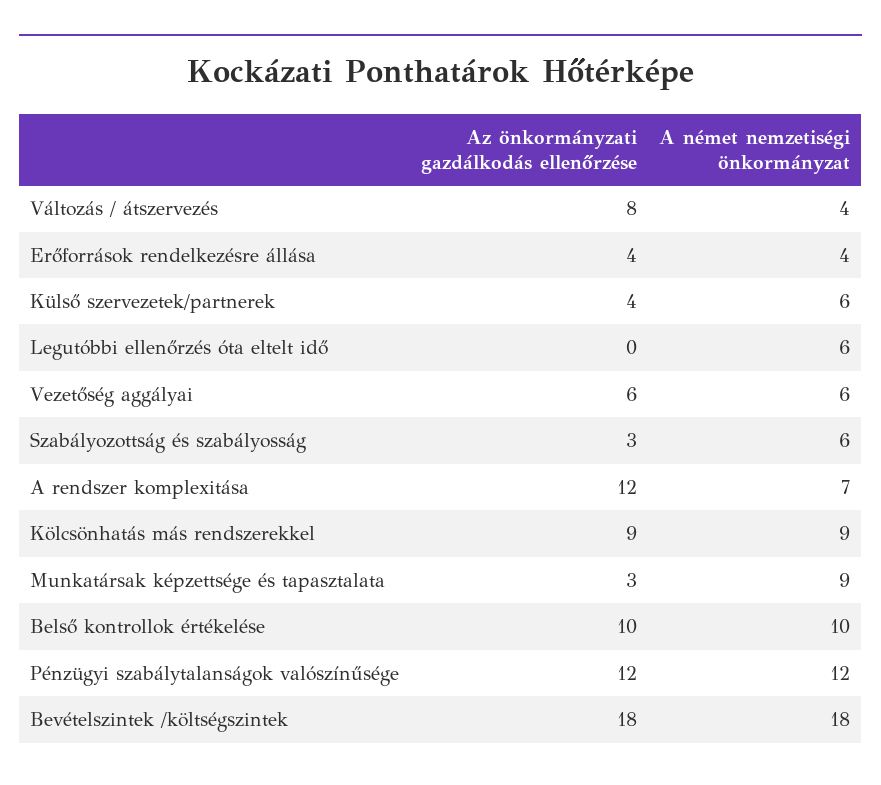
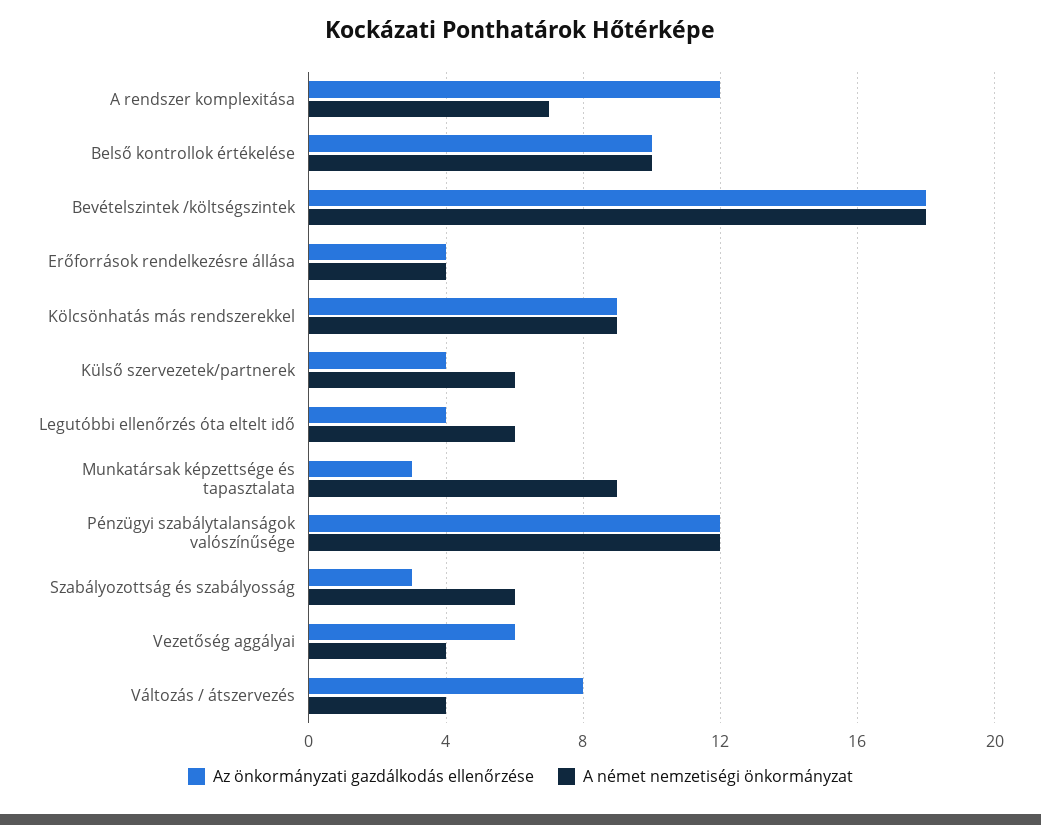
Az önkormányzati gazdálkodás ellenőrzése, Legutóbbi ellenőrzés óta eltelt idő: 0 -> 4
A német nemzetiségi önkormányzat, Vezetőség aggályai: 6 -> 4

